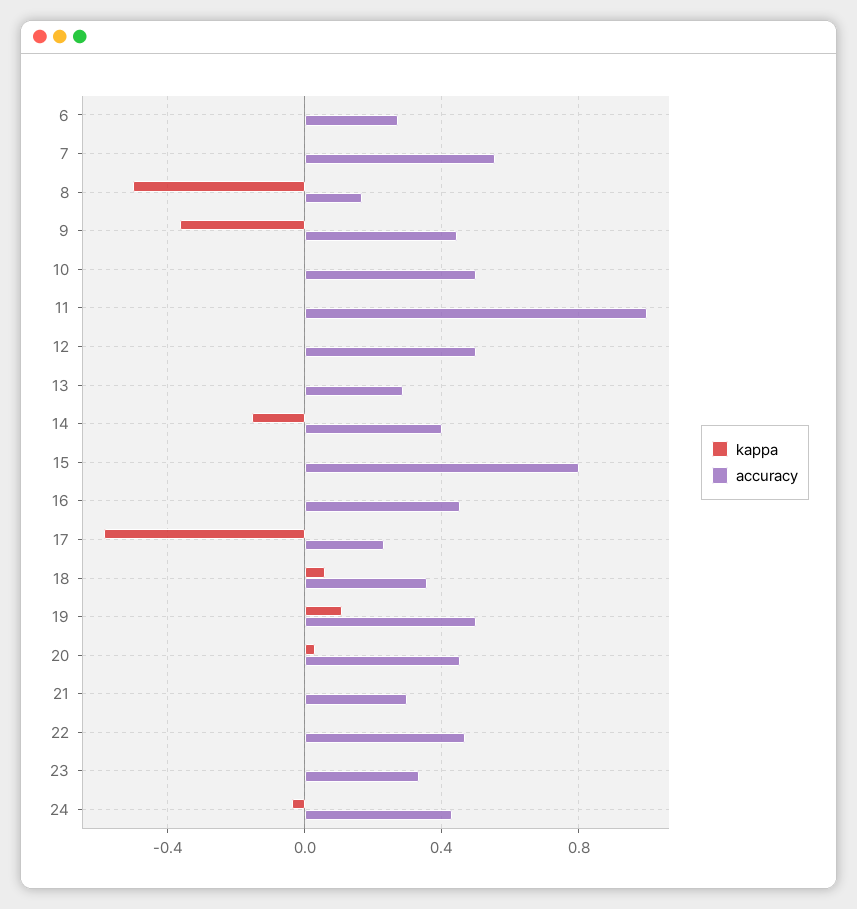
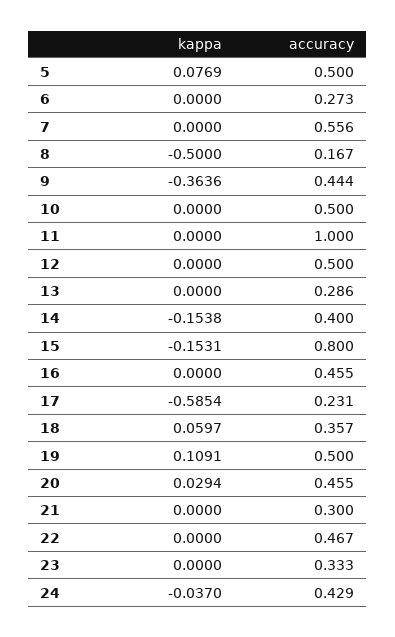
kappa, 15: 0 -> -0.1531
kappa, 5: none -> 0.0769
accuracy, 5: none -> 0.5

